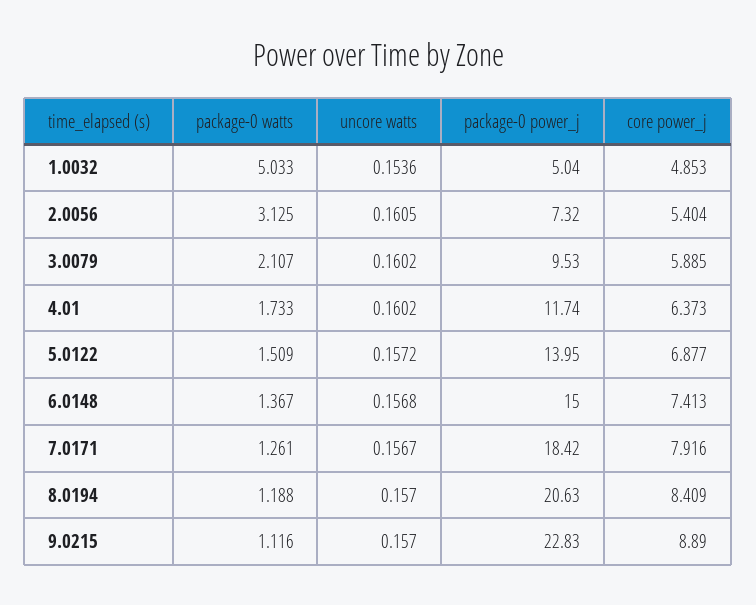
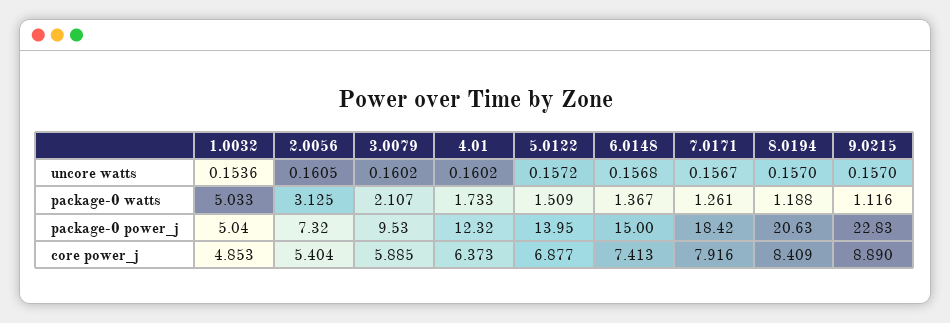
package-0 power_j, 4.01: 11.74 -> 12.32

